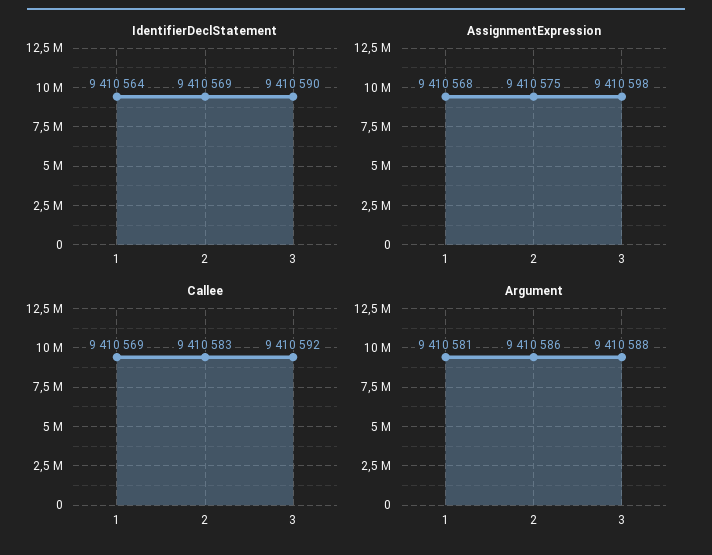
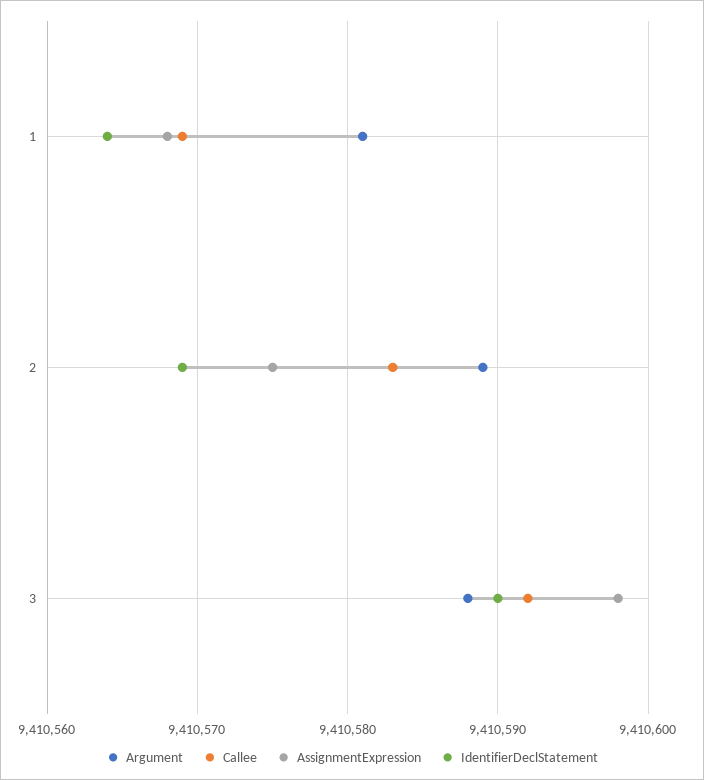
Argument, 2: 9410586 -> 9410589

